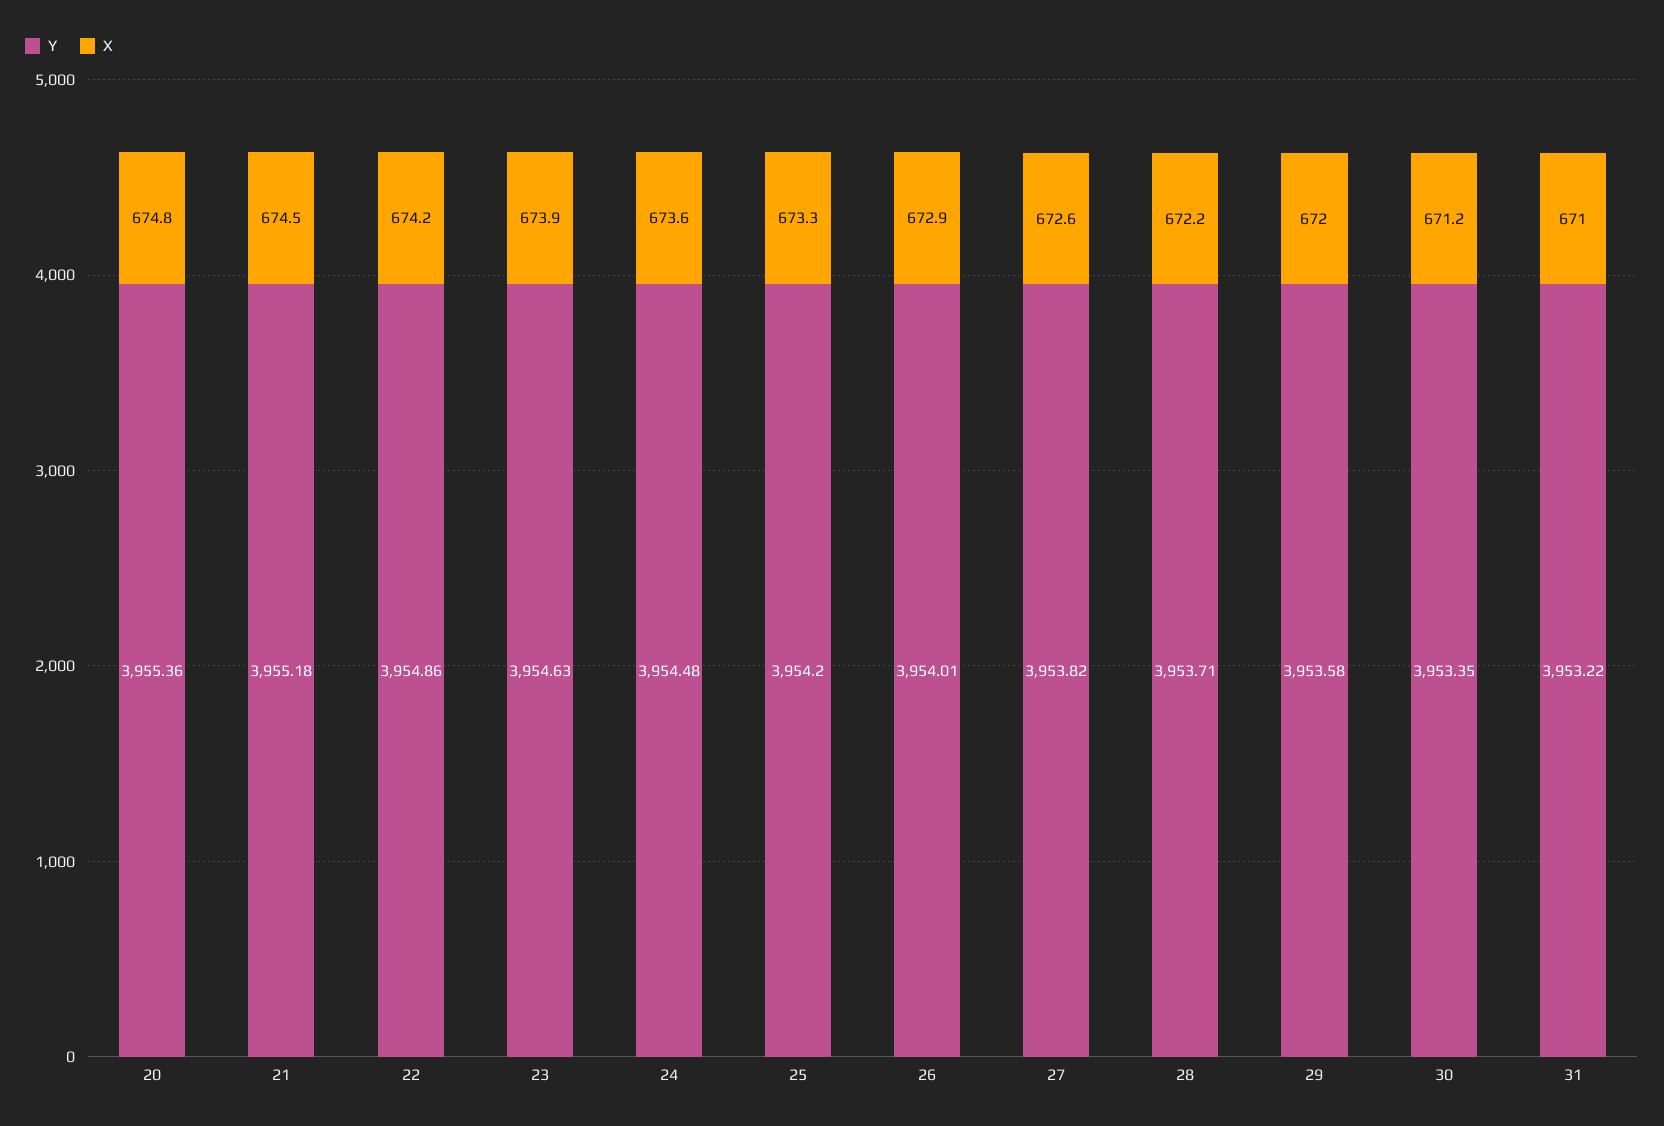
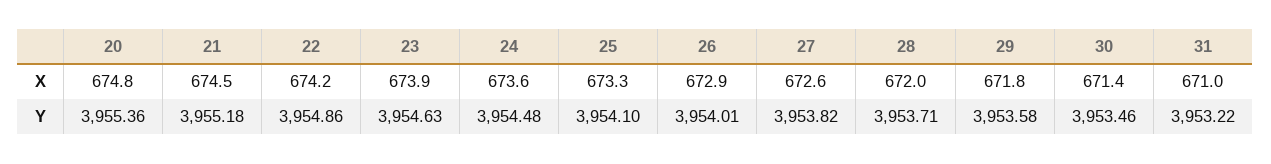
Y, 25: 3954.2 -> 3954.1
X, 28: 672.2 -> 672
X, 29: 672 -> 671.8
Y, 30: 3953.35 -> 3953.46
X, 30: 671.2 -> 671.4

